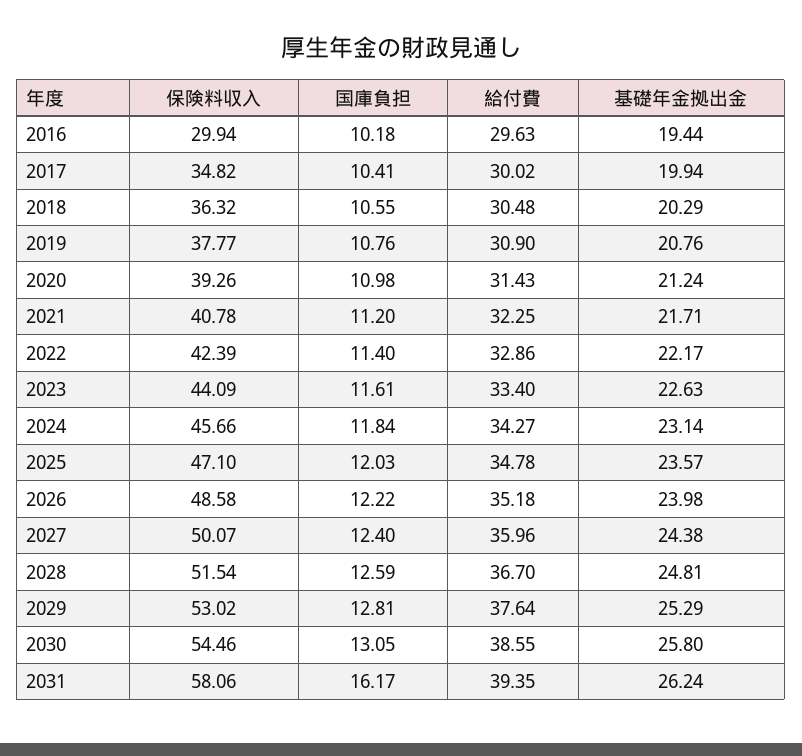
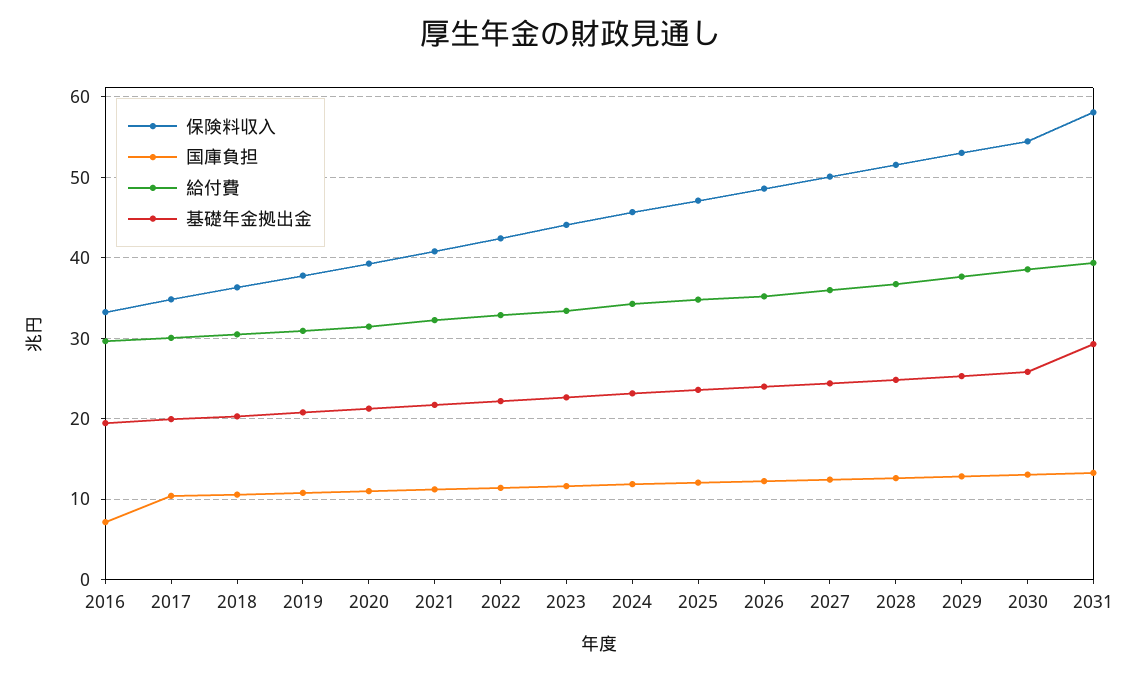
保険料収入, 2016: 29.94 -> 33
国庫負担, 2016: 10.18 -> 7
国庫負担, 2031: 16.17 -> 13
基礎年金拠出金, 2031: 26.24 -> 29

